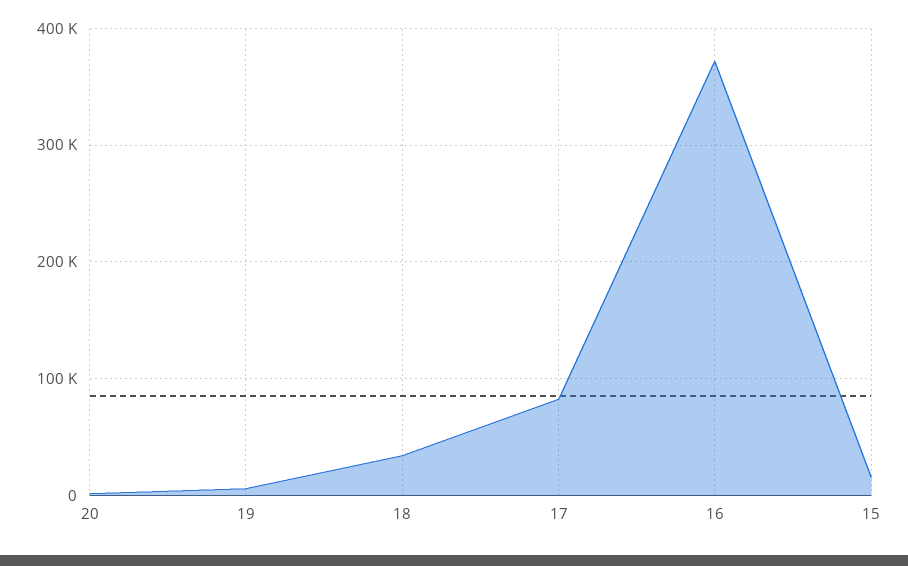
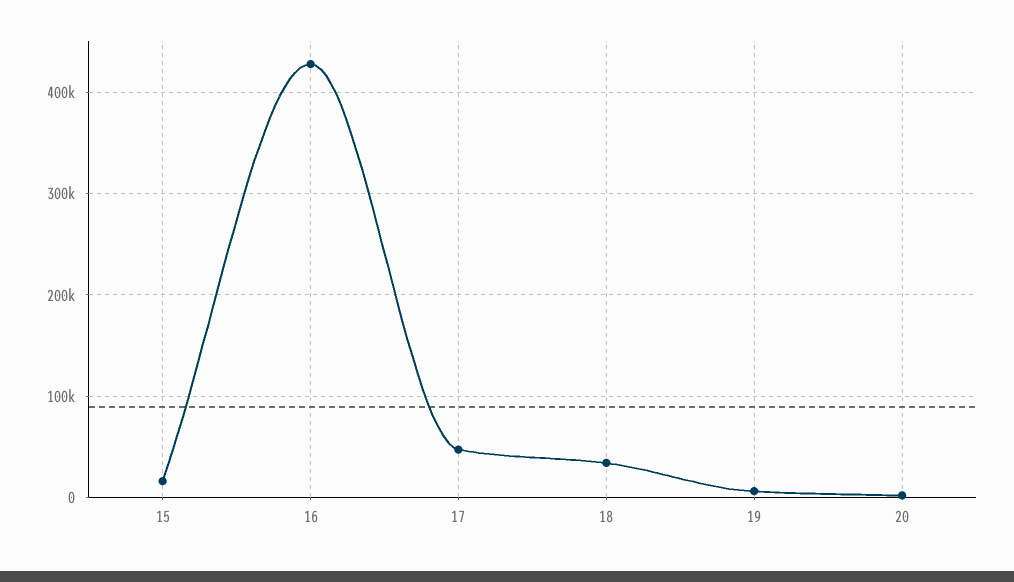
17: 80000 -> 50000
16: 370000 -> 430000

